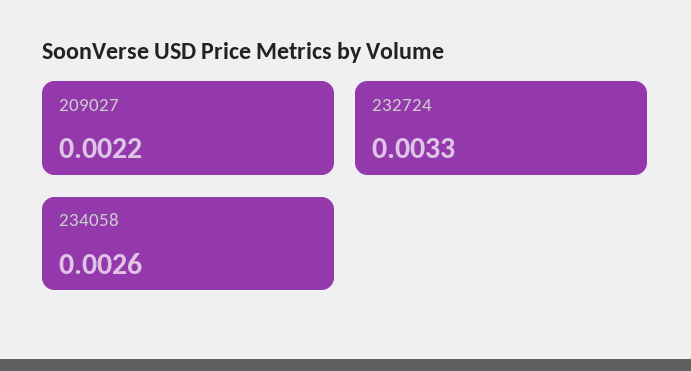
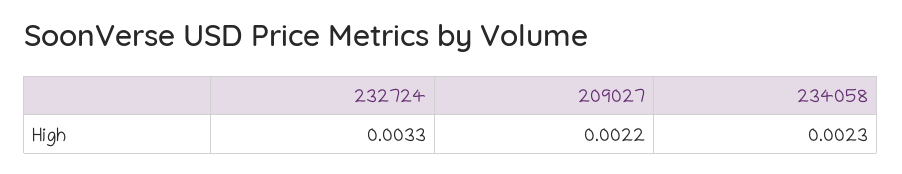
234058: 0.0026 -> 0.0023

